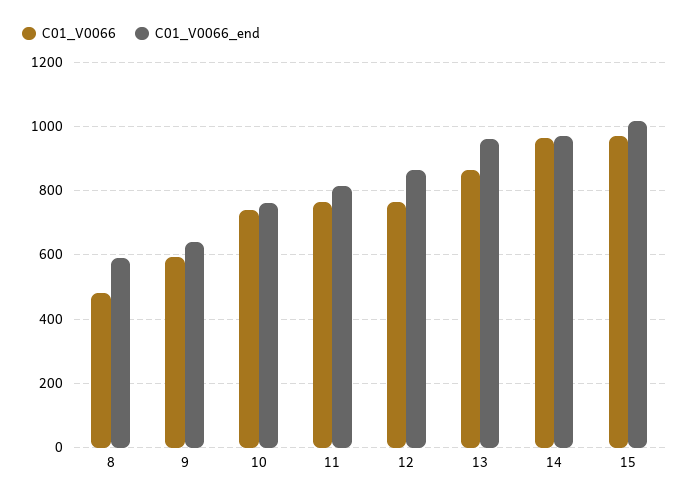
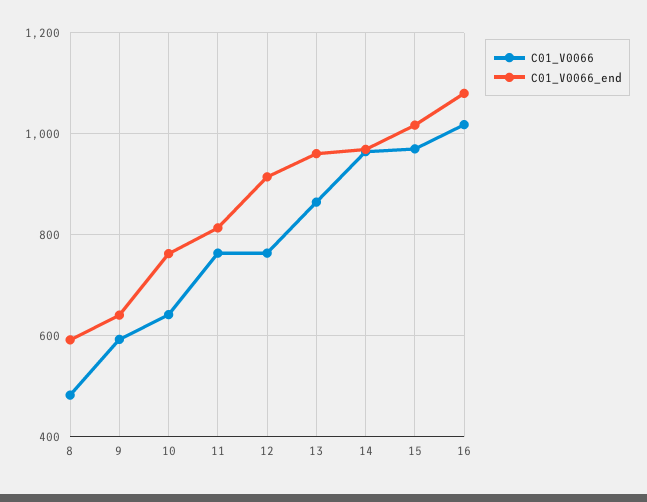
C01_V0066, 10: 740 -> 640
C01_V0066_end, 12: 860 -> 920
C01_V0066, 16: none -> 1020
C01_V0066_end, 16: none -> 1080

